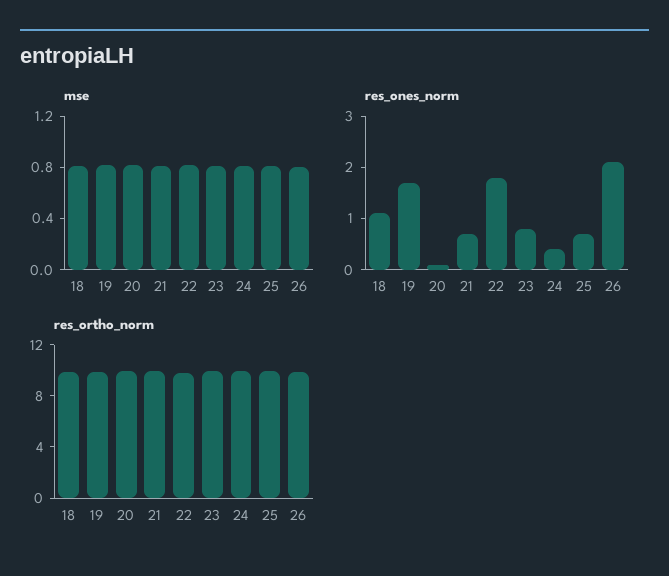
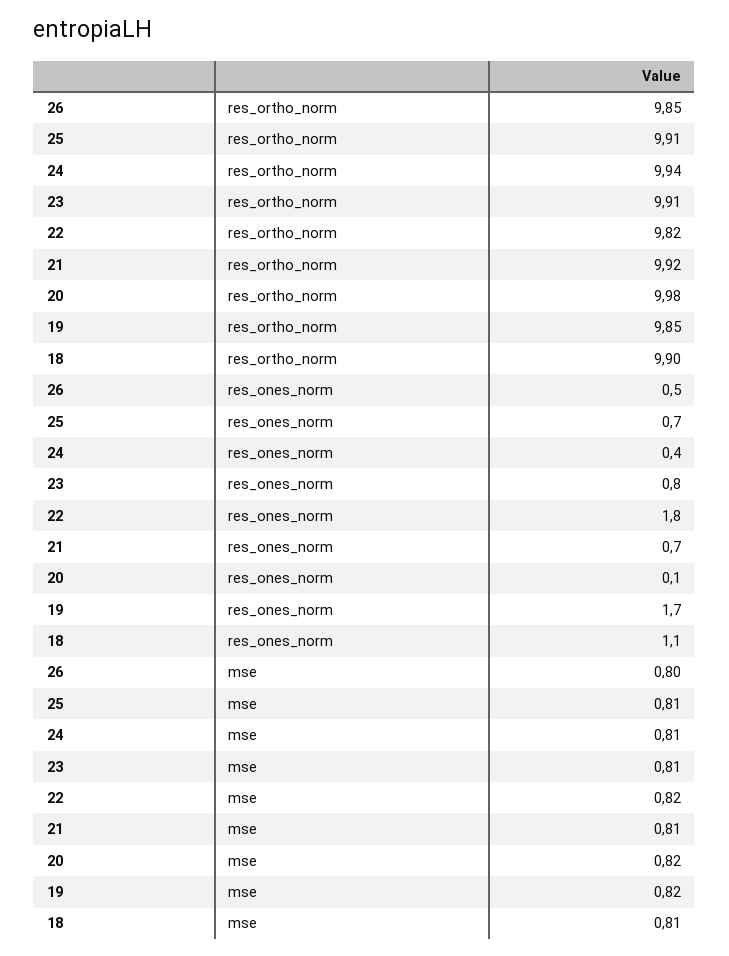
res_ones_norm, 26: 2 -> 0.5

